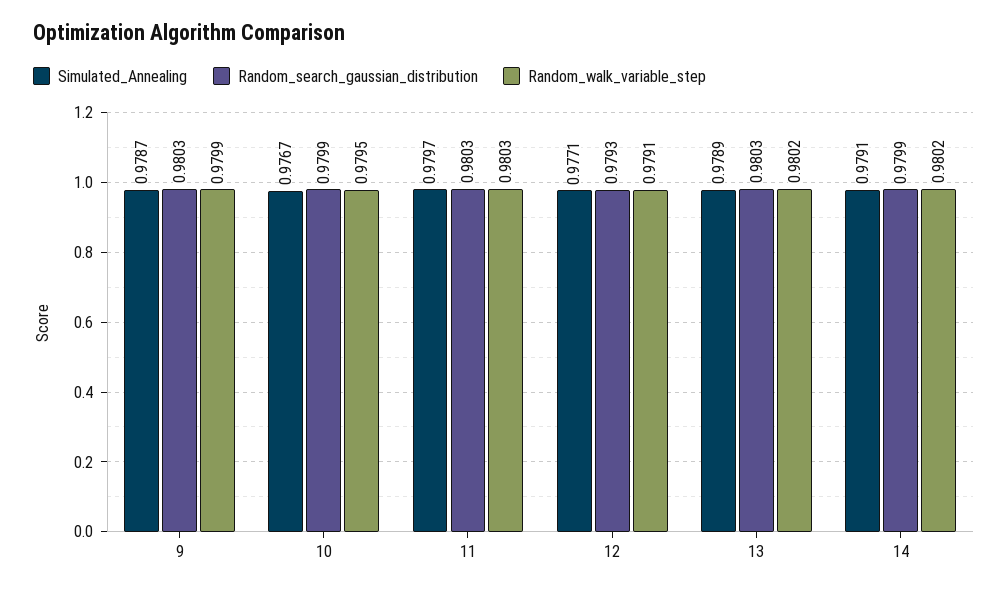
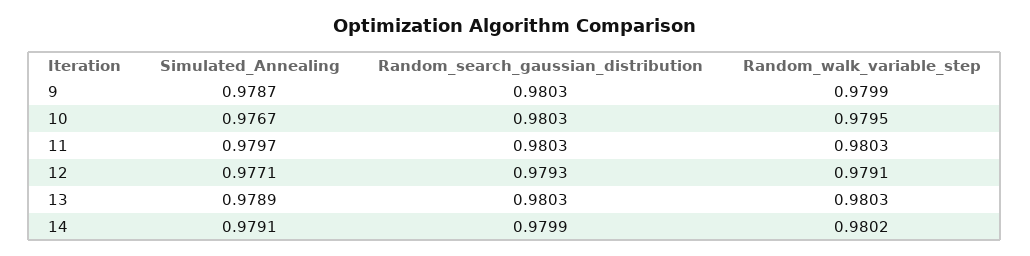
Random_search_gaussian_distribution, 10: 0.9799 -> 0.9803
Random_walk_variable_step, 13: 0.9802 -> 0.9803

